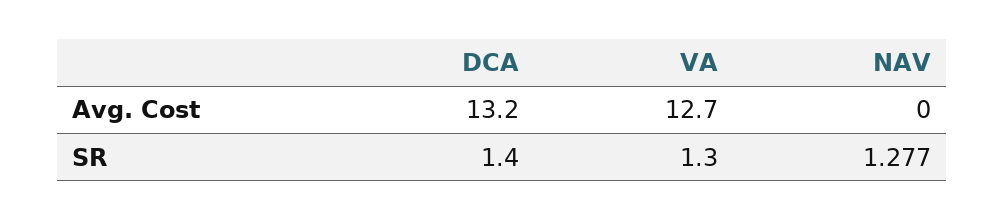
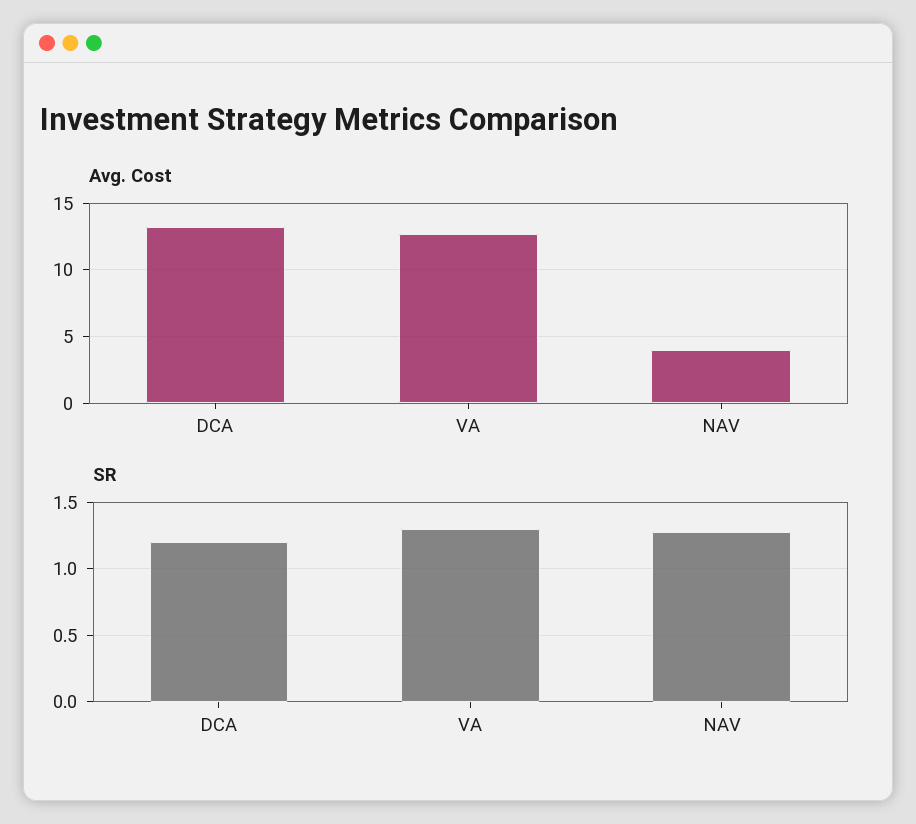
Avg. Cost, NAV: 0 -> 4
SR, DCA: 1.4 -> 1.2

